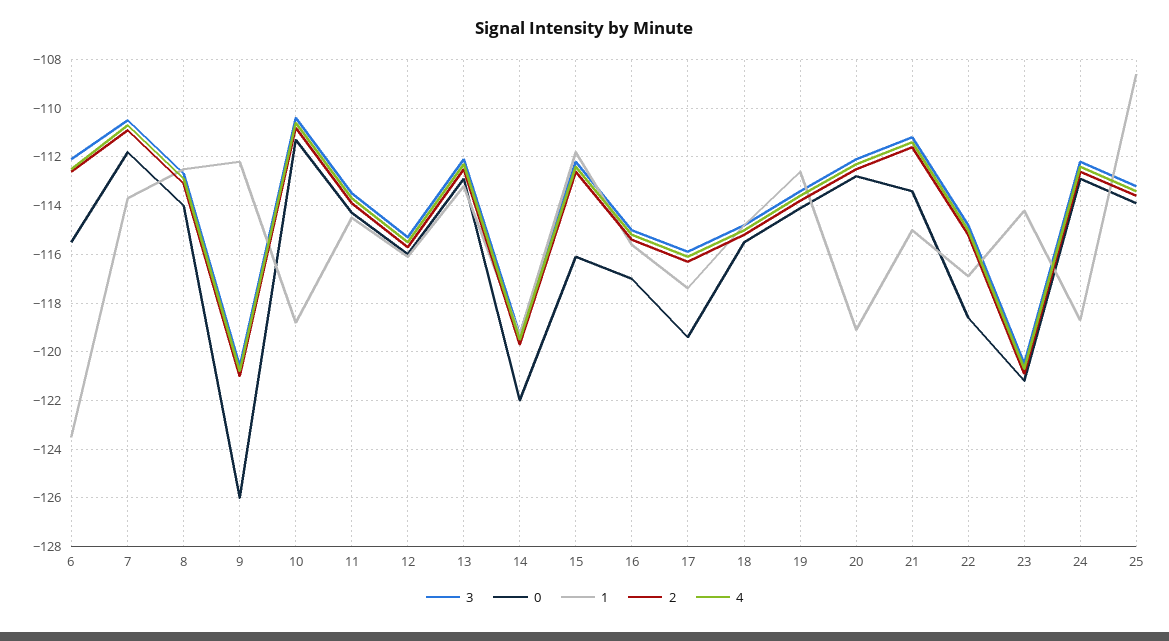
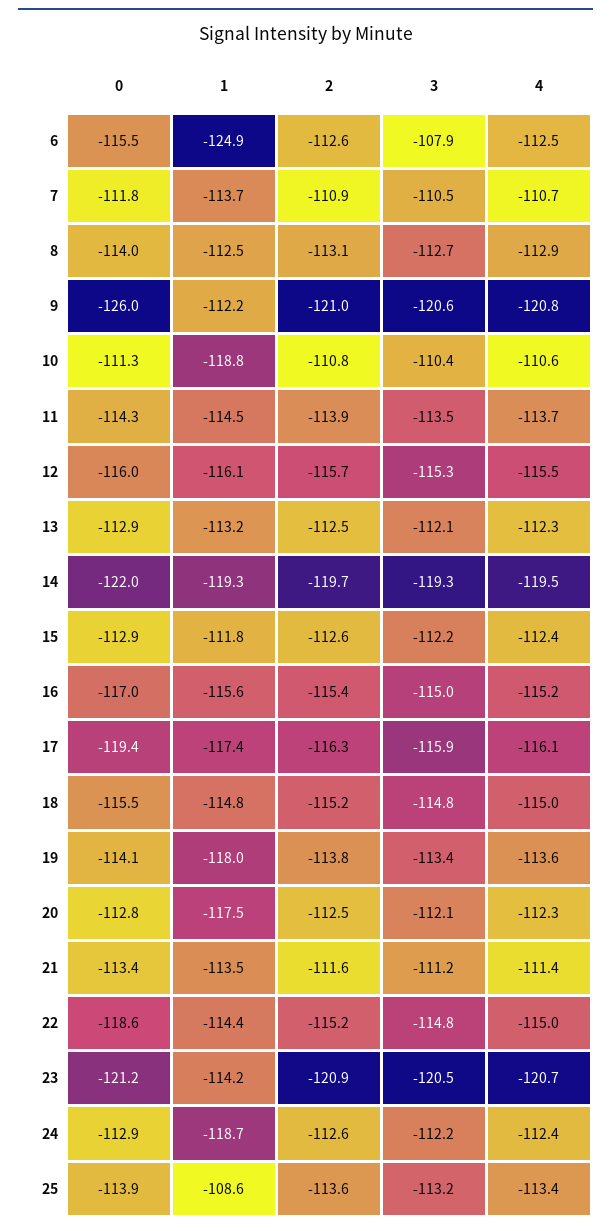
3, 6: -112 -> -107.9
1, 6: -123.5 -> -124.9
0, 15: -116 -> -112.9
1, 19: -112.5 -> -118
1, 20: -119 -> -117.5
1, 21: -115 -> -113.5
1, 22: -117 -> -114.4

